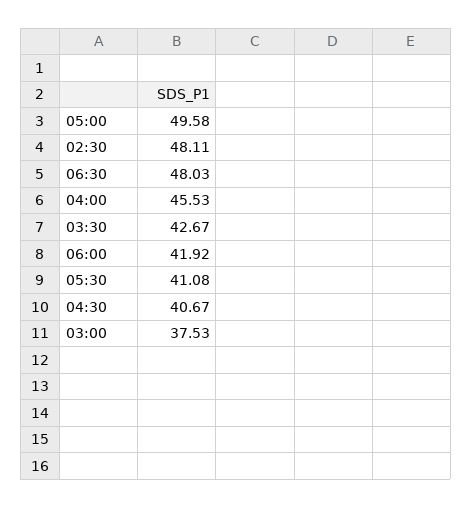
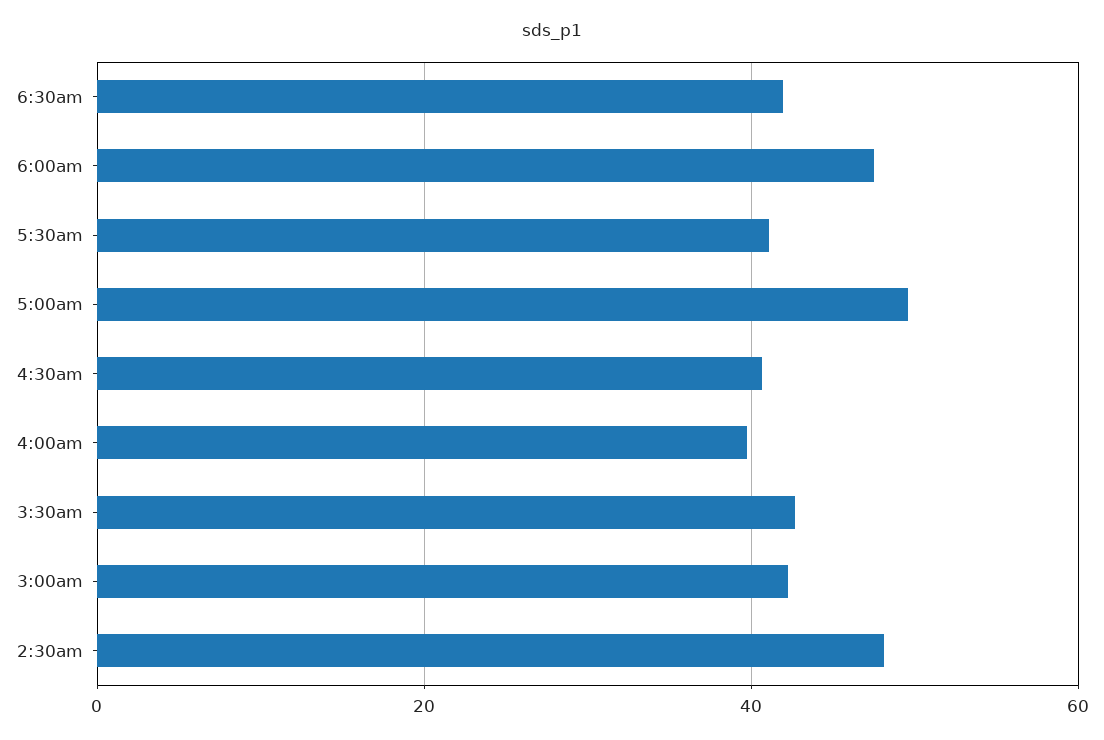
06:30: 48.03 -> 42
04:00: 45.53 -> 40
06:00: 41.92 -> 48
03:00: 37.53 -> 42

